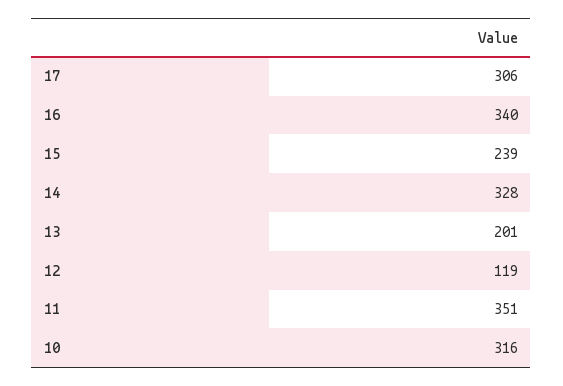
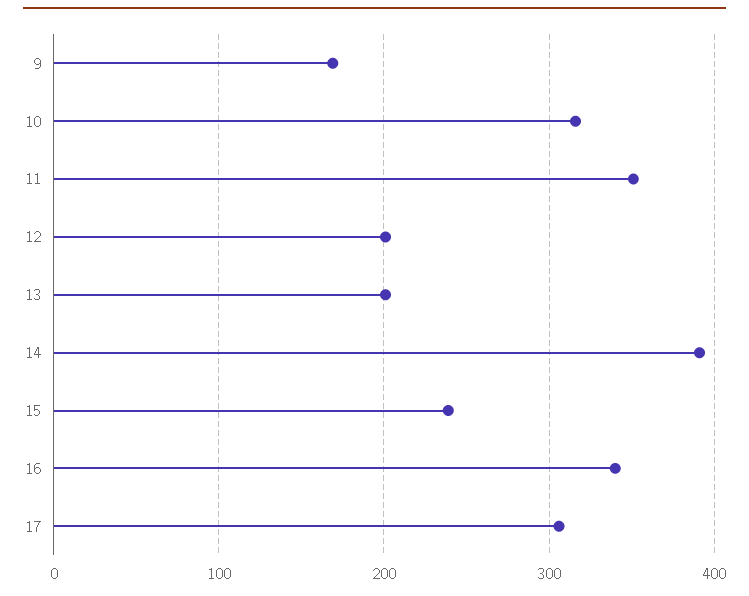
14: 328 -> 390
12: 119 -> 200
9: none -> 170

